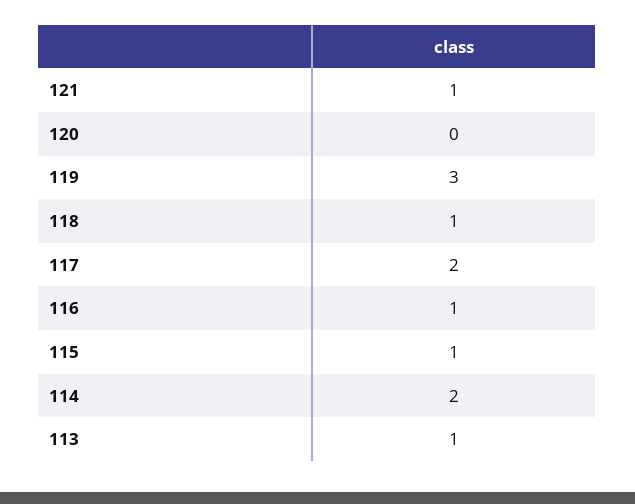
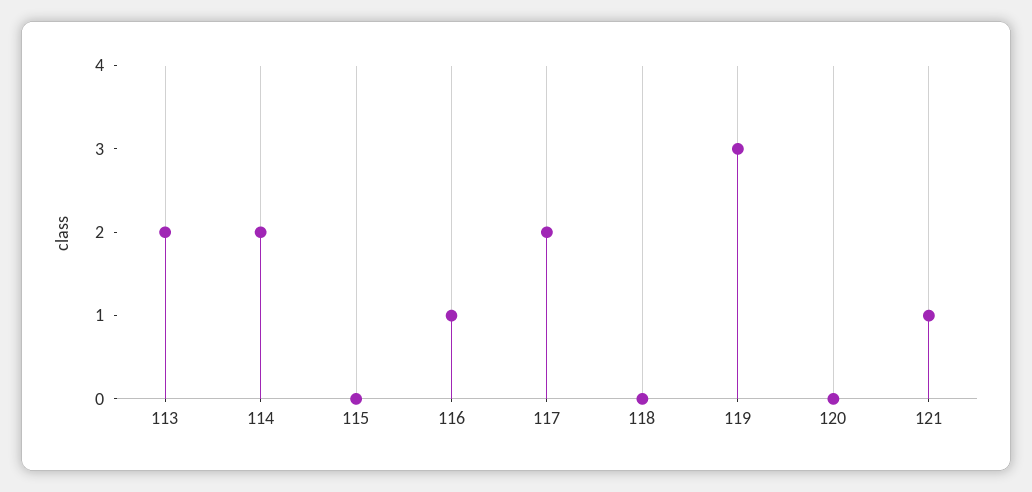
118: 1 -> 0
115: 1 -> 0
113: 1 -> 2

